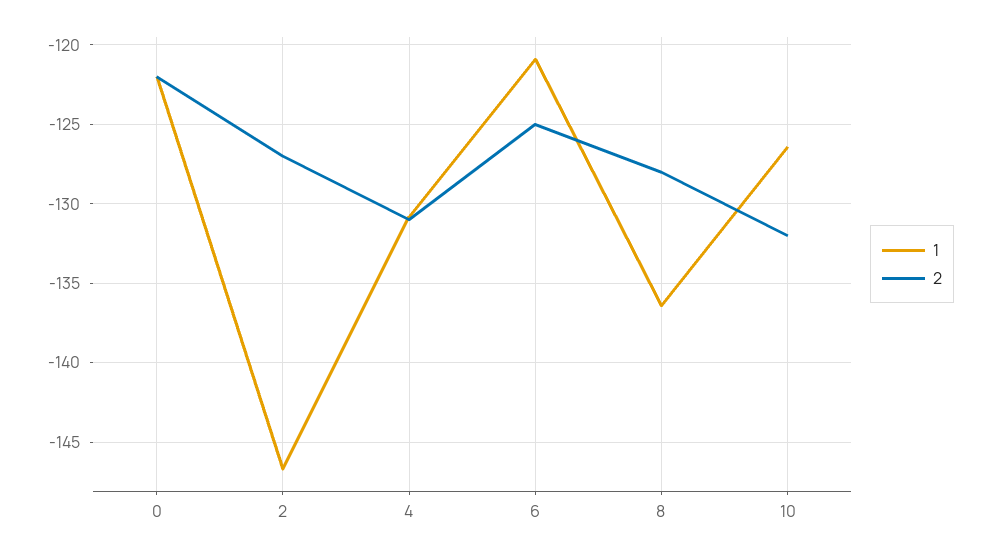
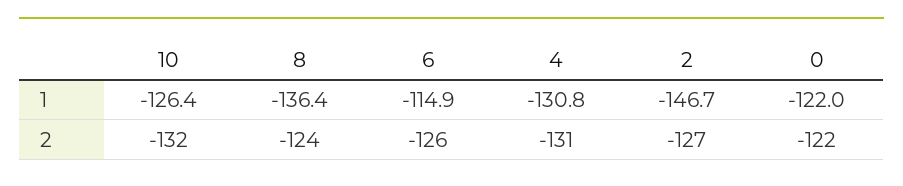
1, 6: -121 -> -114.9
2, 6: -125 -> -126
2, 8: -128 -> -124

